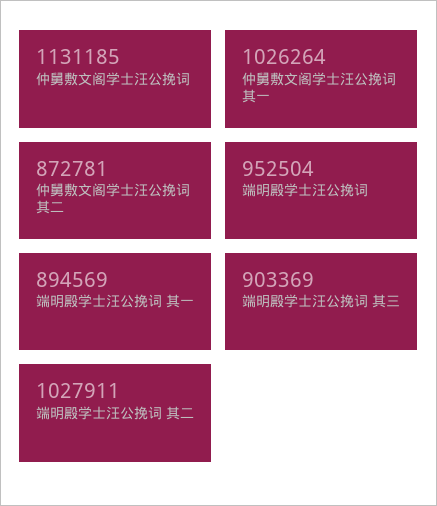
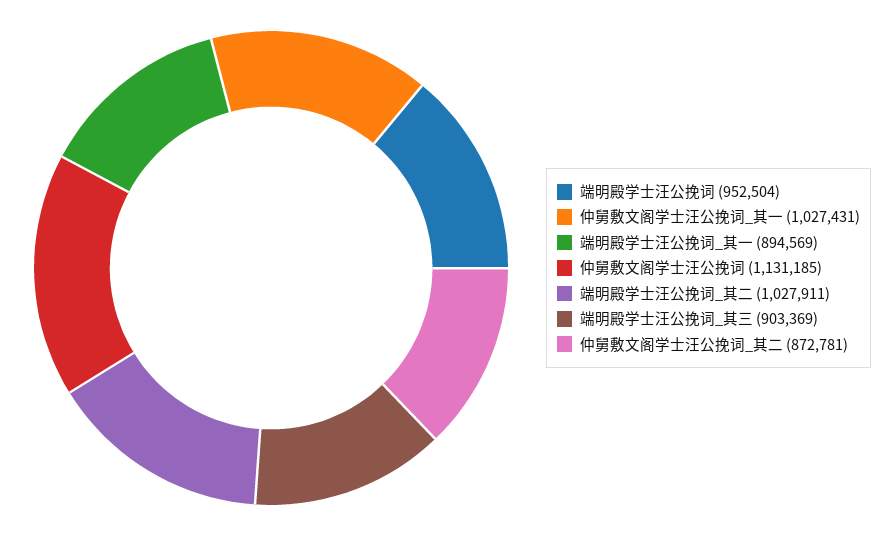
仲舅敷文阁学士汪公挽词 其一: 1026264 -> 1027431

